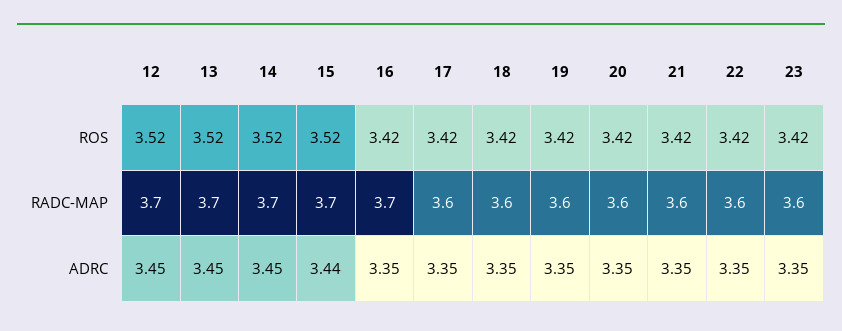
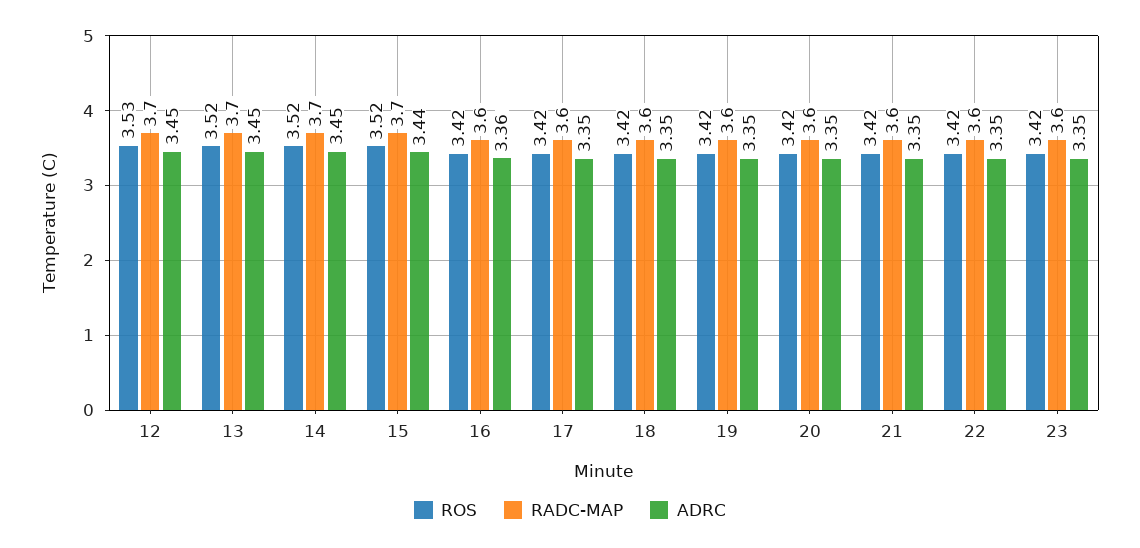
ROS, 12: 3.52 -> 3.53
RADC-MAP, 16: 3.7 -> 3.6
ADRC, 16: 3.35 -> 3.36

